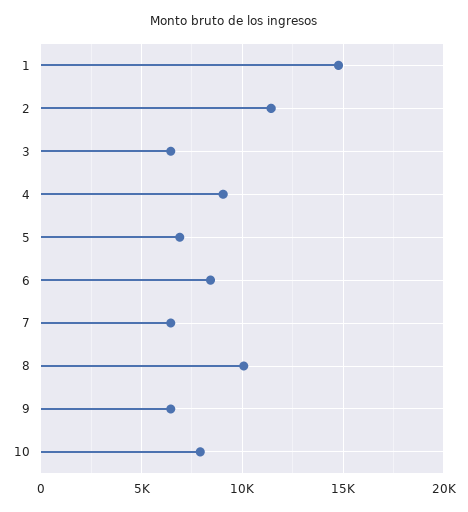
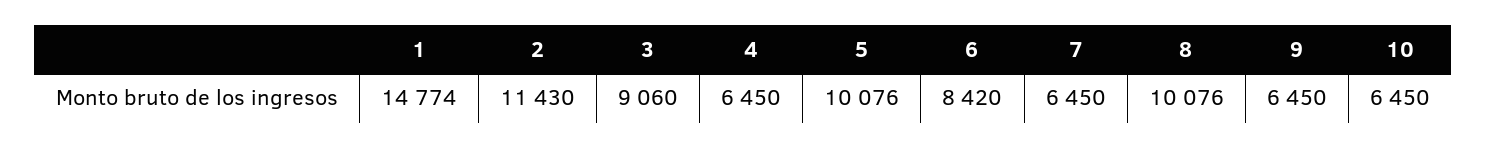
3: 6500 -> 9060
4: 9000 -> 6450
5: 7000 -> 10076
10: 8000 -> 6450

